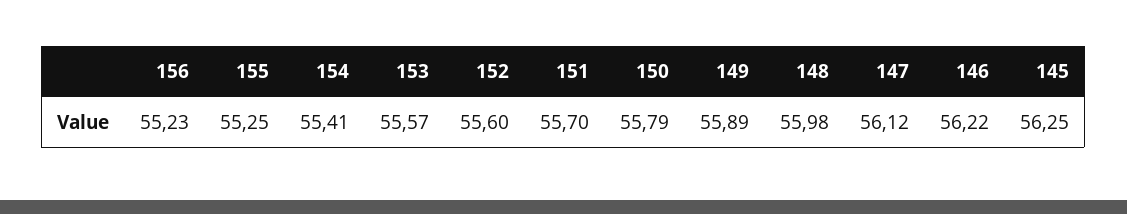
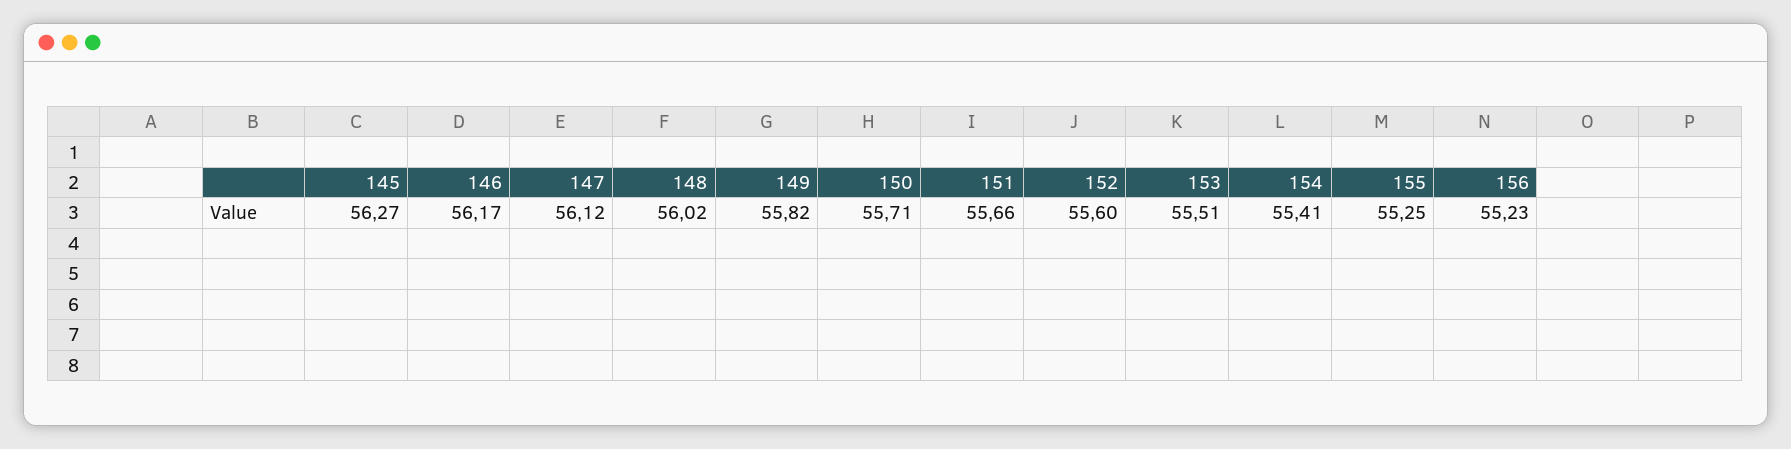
153: 55.57 -> 55.51
151: 55.7 -> 55.66
150: 55.79 -> 55.71
149: 55.89 -> 55.82
148: 55.98 -> 56.02
146: 56.22 -> 56.17
145: 56.25 -> 56.27

